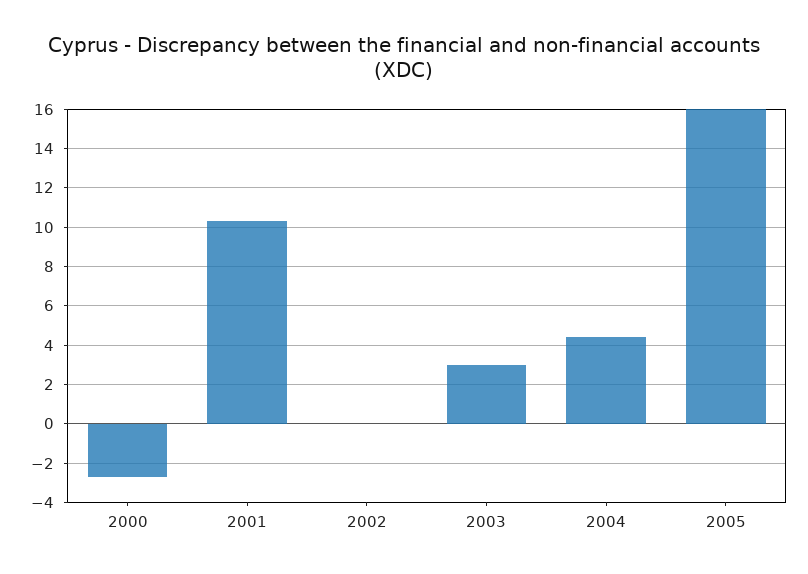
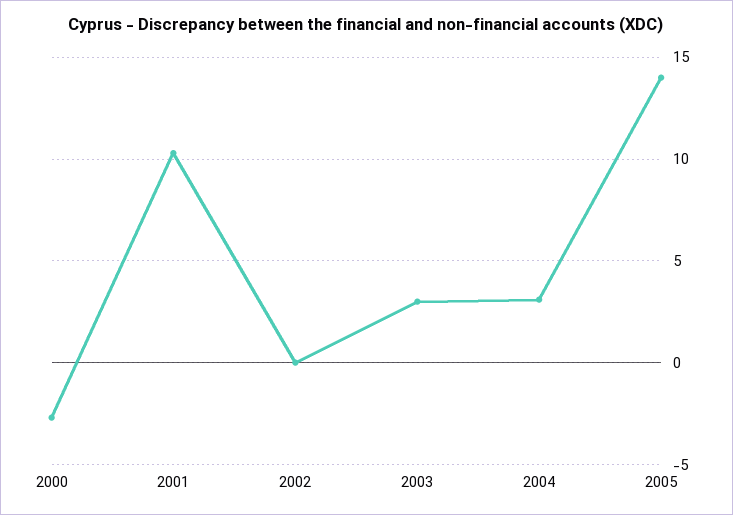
2004: 4.5 -> 3
2005: 16 -> 14

